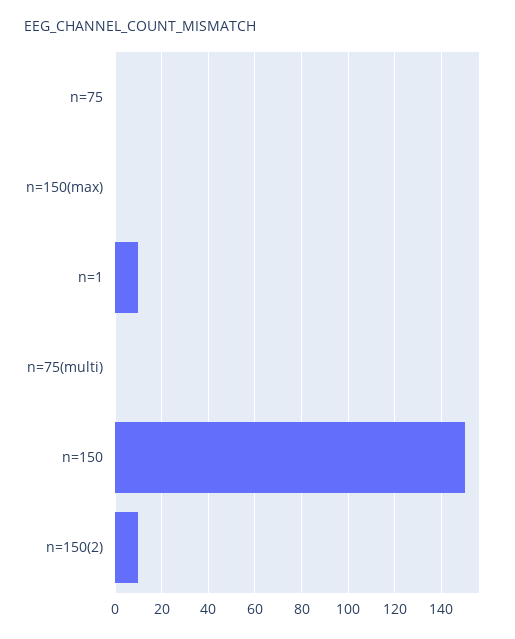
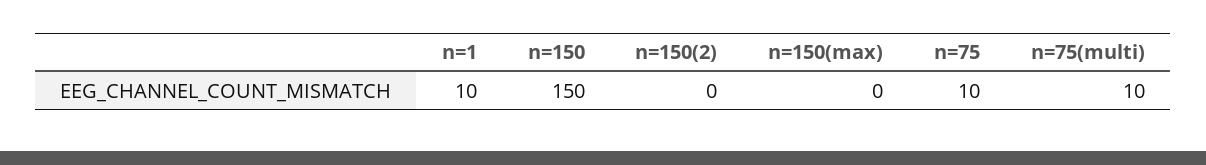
n=75: 0 -> 10
n=75(multi): 0 -> 10
n=150(2): 10 -> 0

